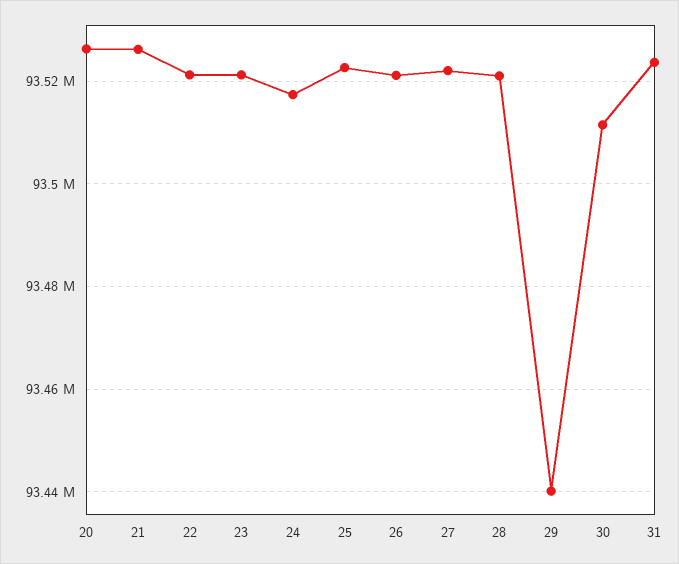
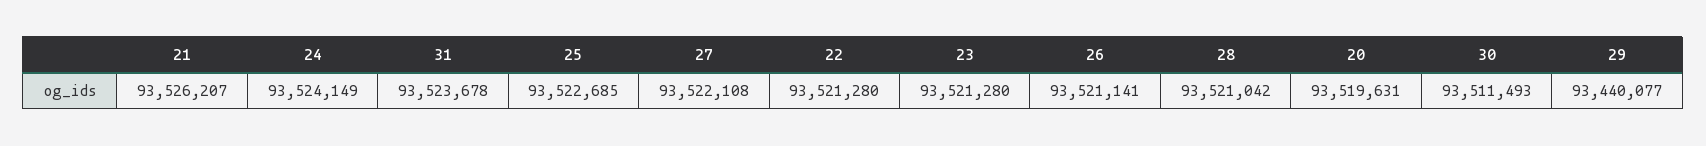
20: 93526000 -> 93519631
24: 93518000 -> 93524149

